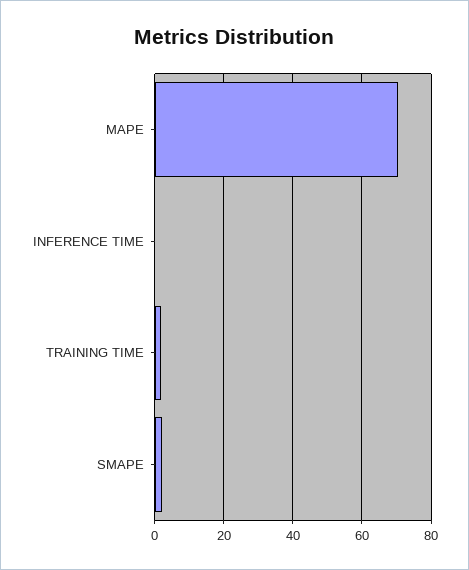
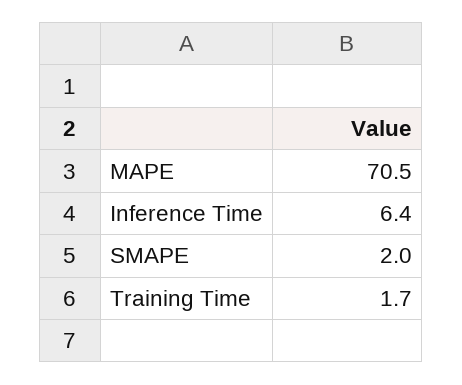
INFERENCE TIME: 0 -> 6.4

